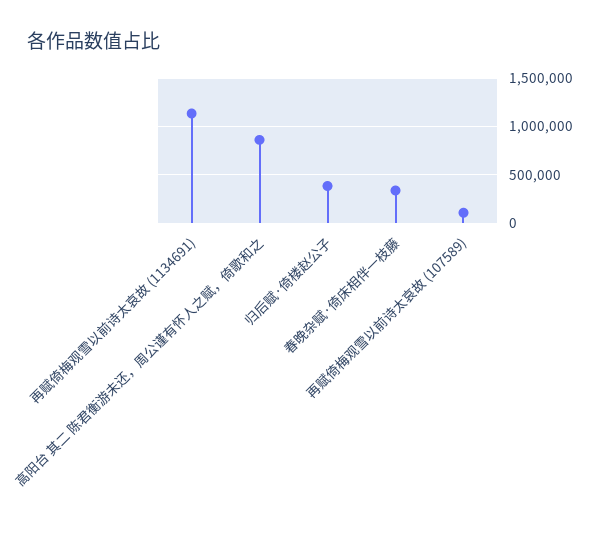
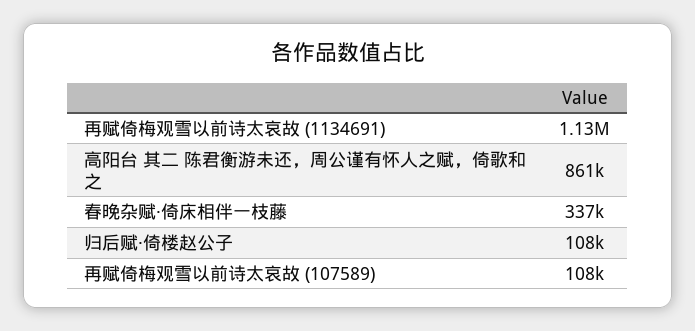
归后赋·倚楼赵公子: 400000 -> 108000

